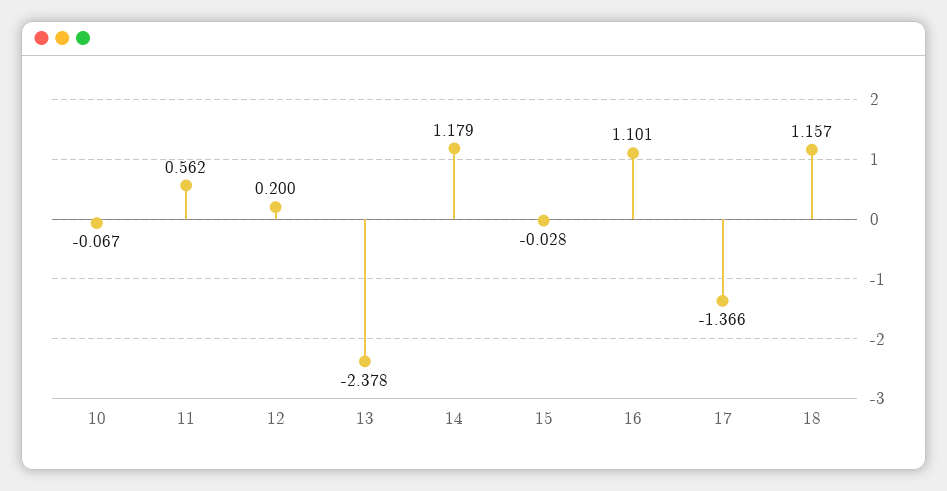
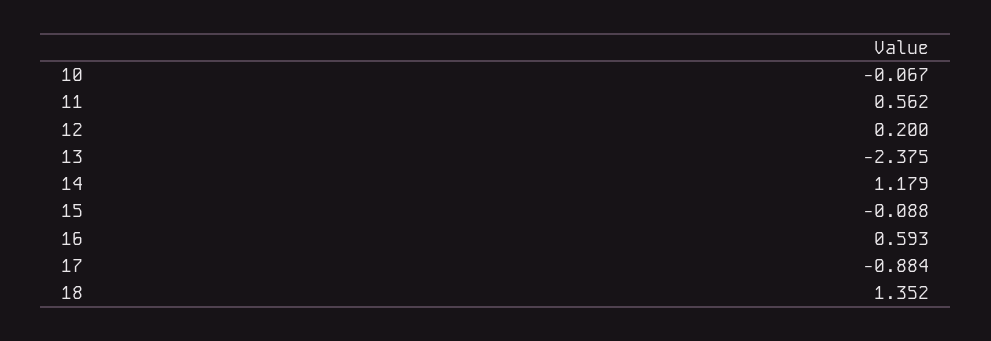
13: -2.378 -> -2.375
15: -0.028 -> -0.088
16: 1.101 -> 0.593
17: -1.366 -> -0.884
18: 1.157 -> 1.352

